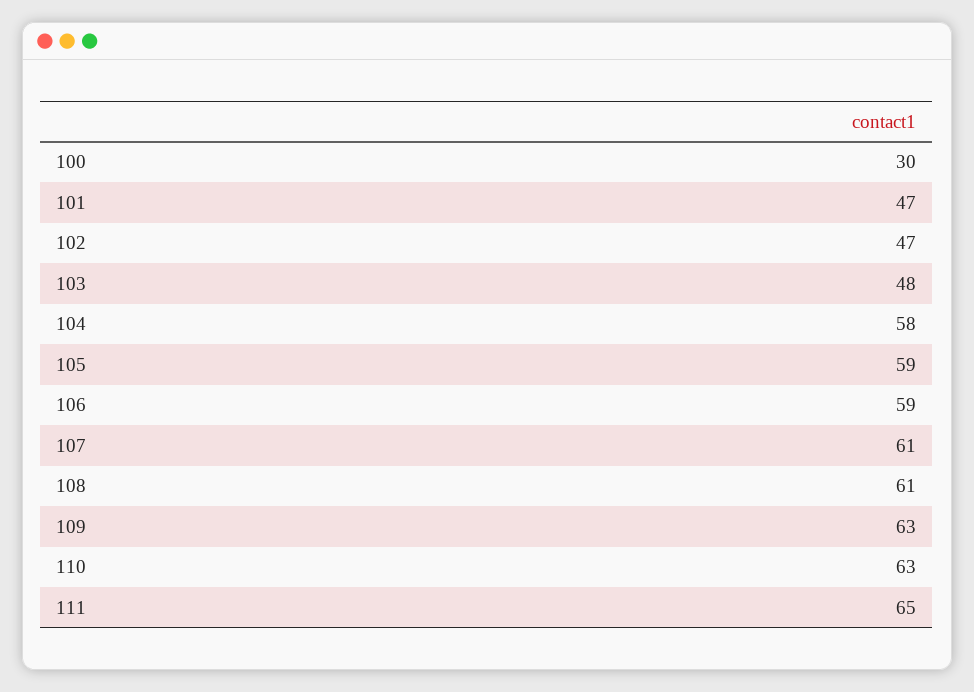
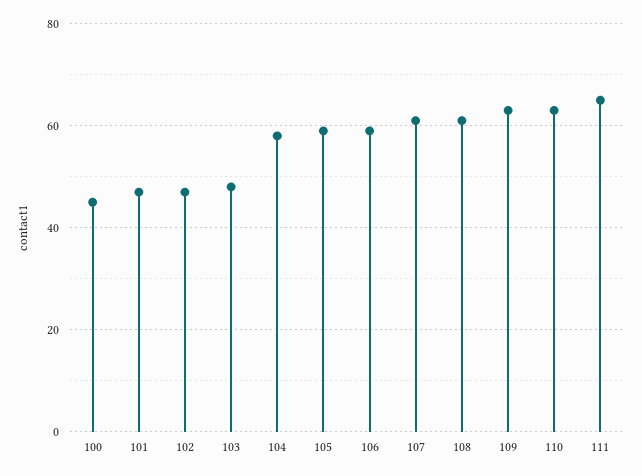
100: 30 -> 45

